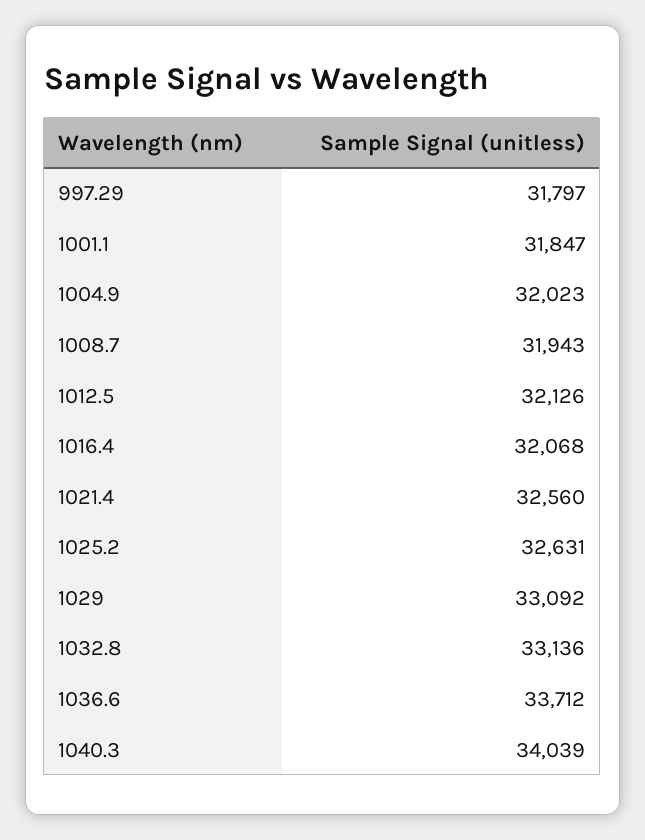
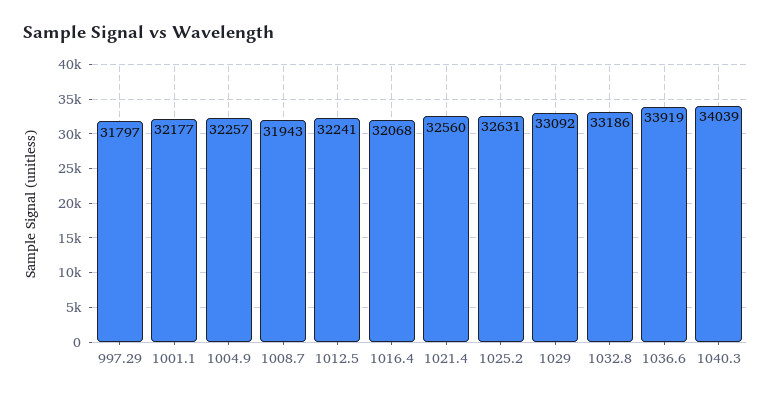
1001.1: 31847 -> 32177
1004.9: 32023 -> 32257
1012.5: 32126 -> 32241
1032.8: 33136 -> 33186
1036.6: 33712 -> 33919

